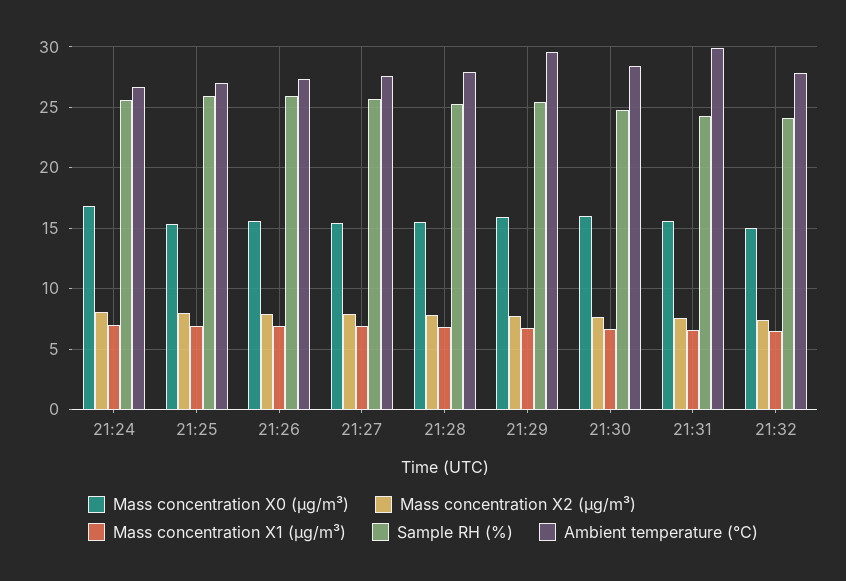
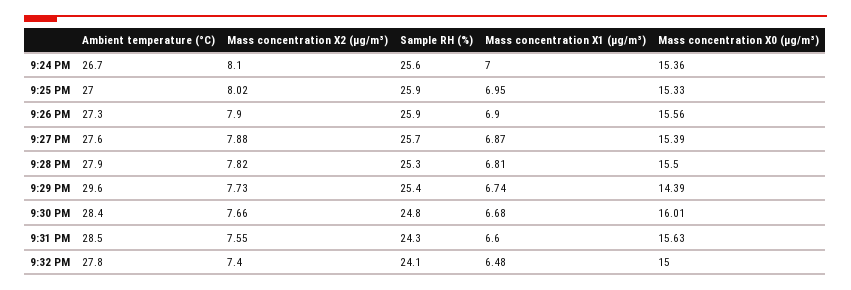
Mass concentration X0 (μg/m³), 21:24: 17 -> 15.36
Mass concentration X0 (μg/m³), 21:29: 16 -> 14.39
Ambient temperature (°C), 21:31: 30 -> 28.5

